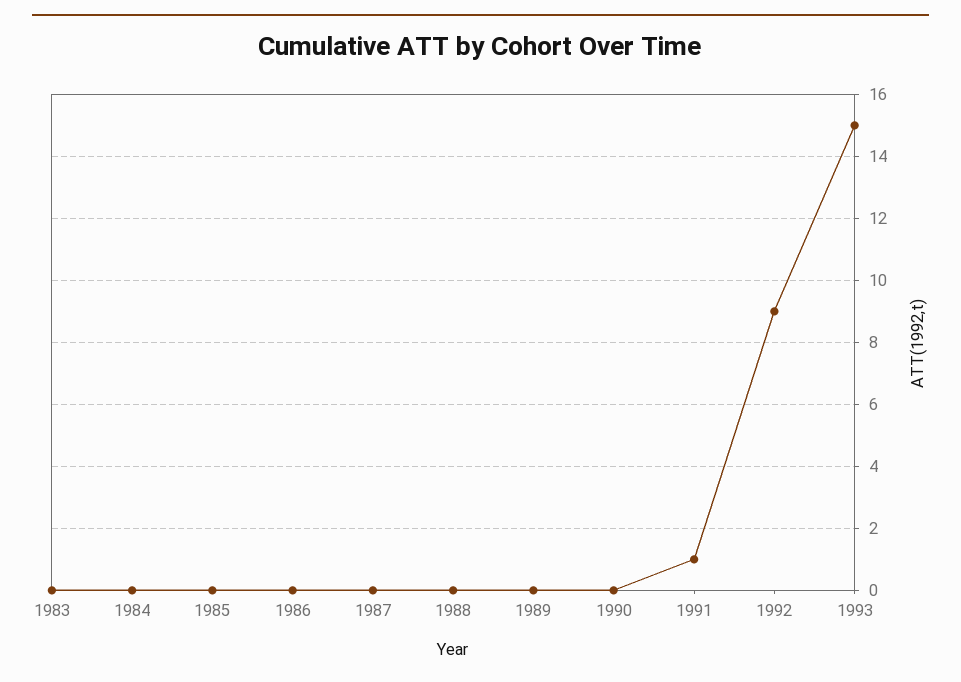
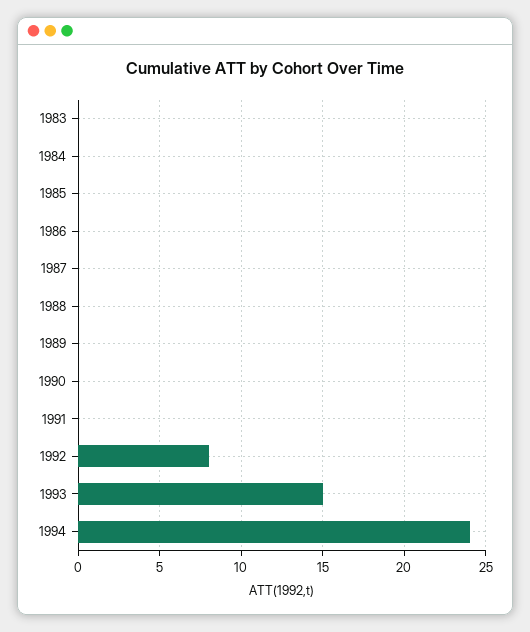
1991: 1 -> 0
1992: 9 -> 8
1994: none -> 24

